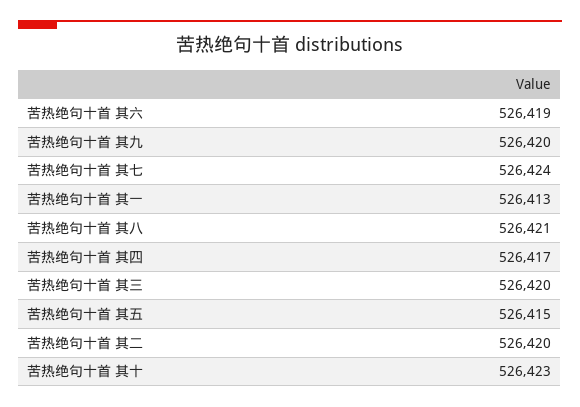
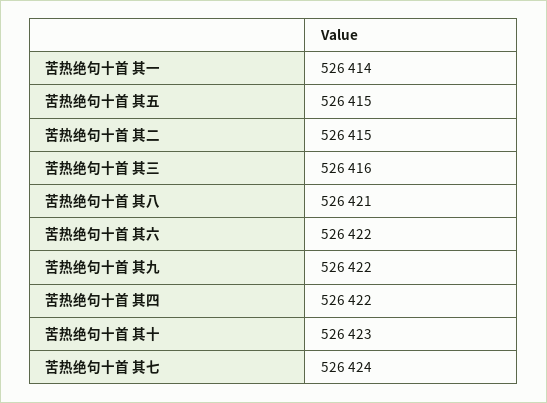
苦热绝句十首 其六: 526419 -> 526422
苦热绝句十首 其九: 526420 -> 526422
苦热绝句十首 其一: 526413 -> 526414
苦热绝句十首 其四: 526417 -> 526422
苦热绝句十首 其三: 526420 -> 526416
苦热绝句十首 其二: 526420 -> 526415

